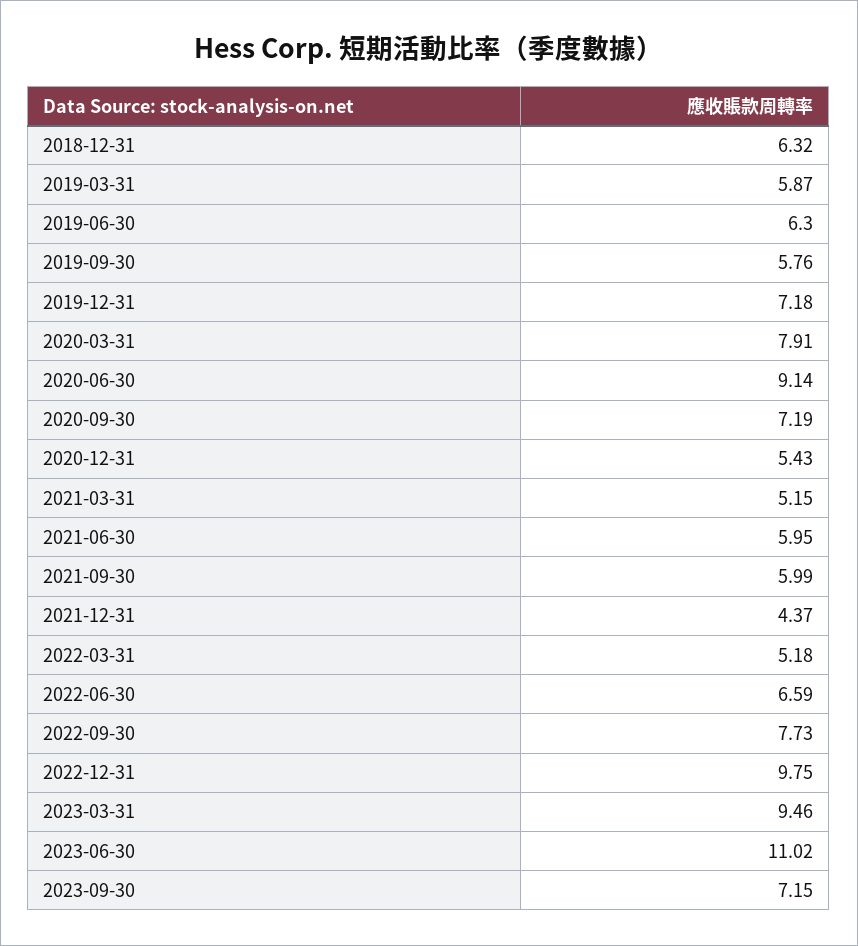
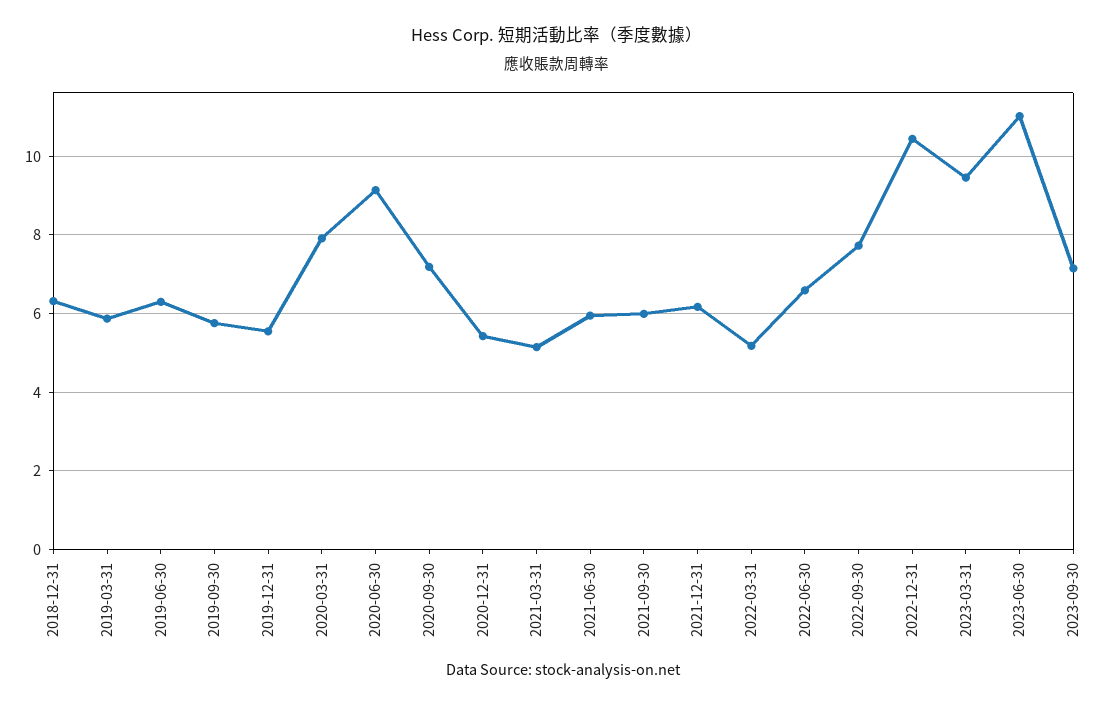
2019-12-31: 7.18 -> 5.6
2021-12-31: 4.37 -> 6.2
2022-12-31: 9.75 -> 10.4

